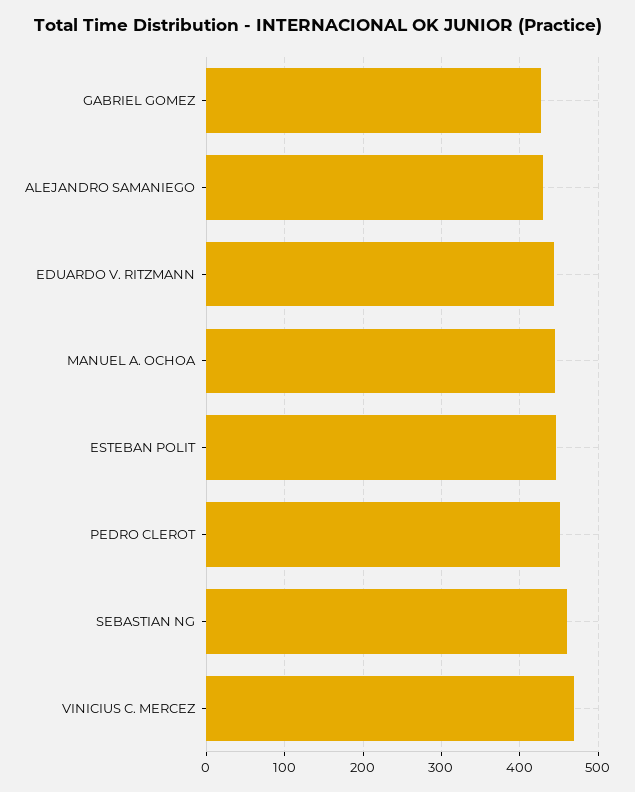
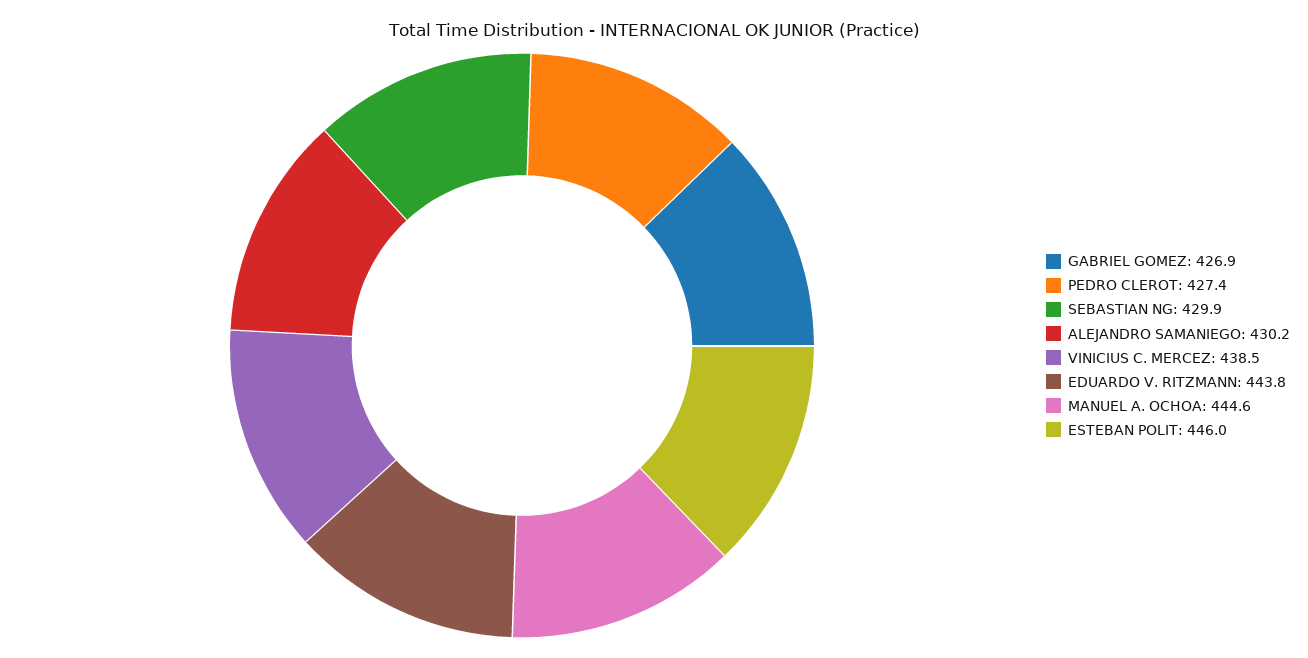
PEDRO CLEROT: 450 -> 427.4
SEBASTIAN NG: 460 -> 429.9
VINICIUS C. MERCEZ: 470 -> 438.5

